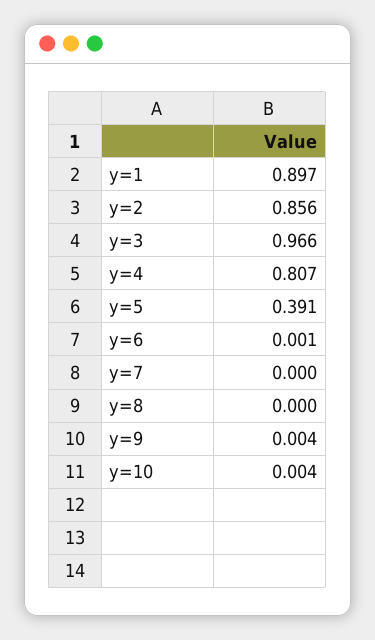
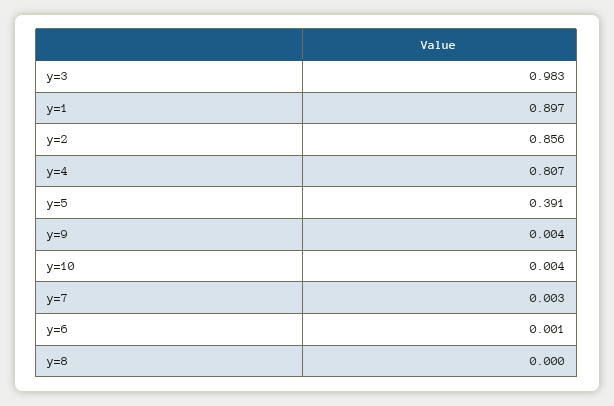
y=3: 0.966 -> 0.983
y=7: 0 -> 0.003

